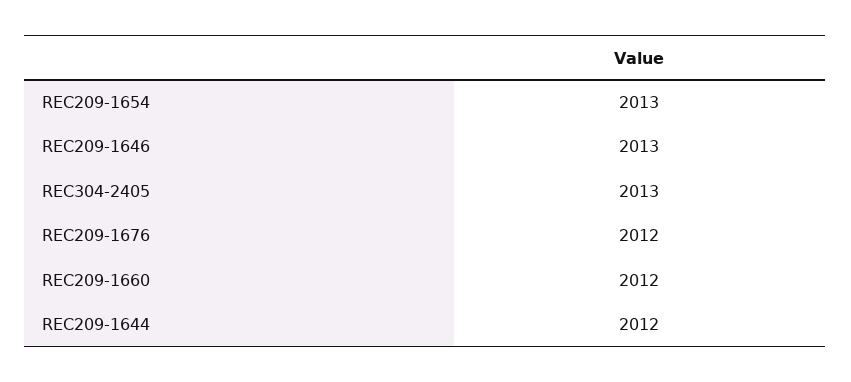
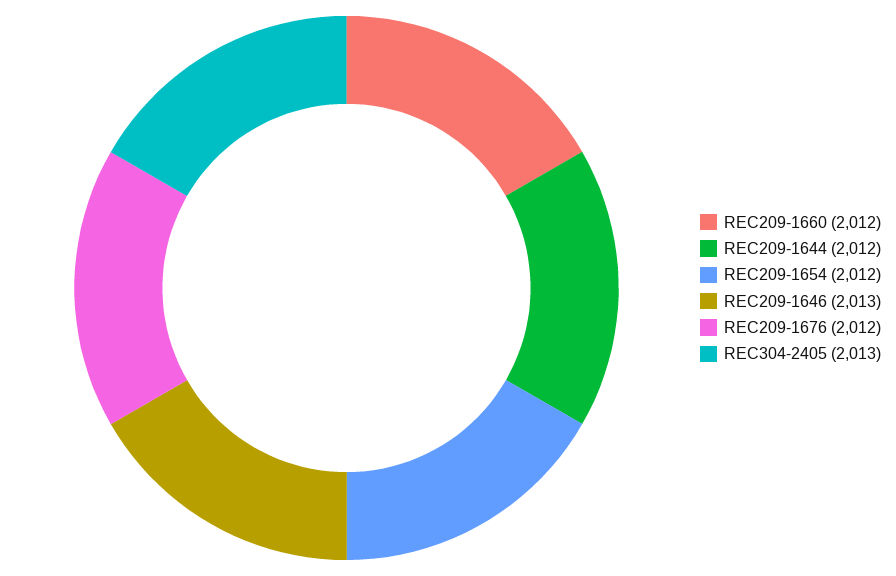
REC209-1654: 2013 -> 2012

